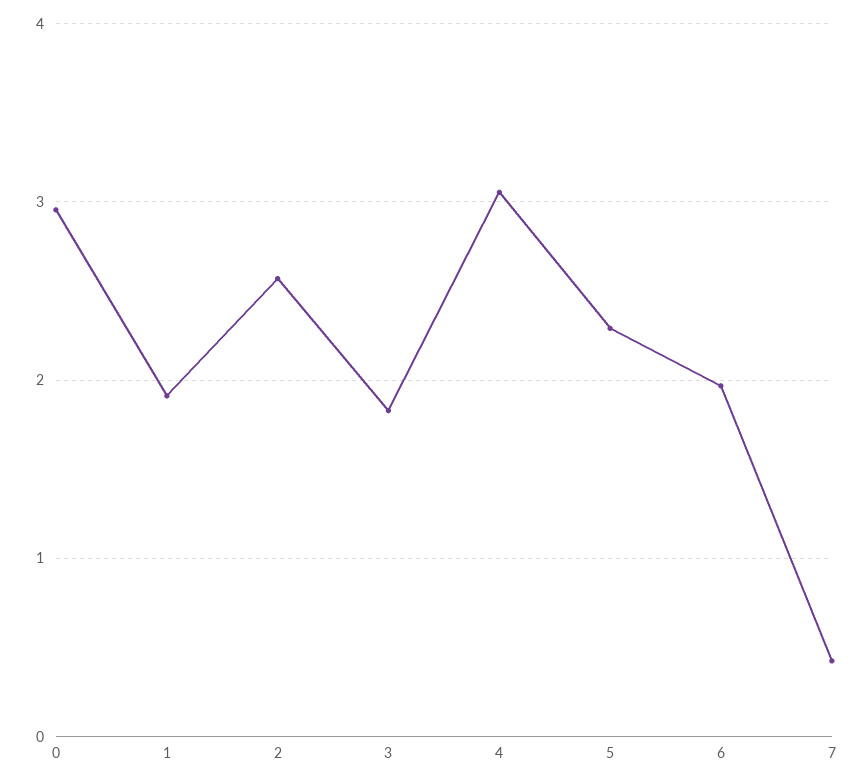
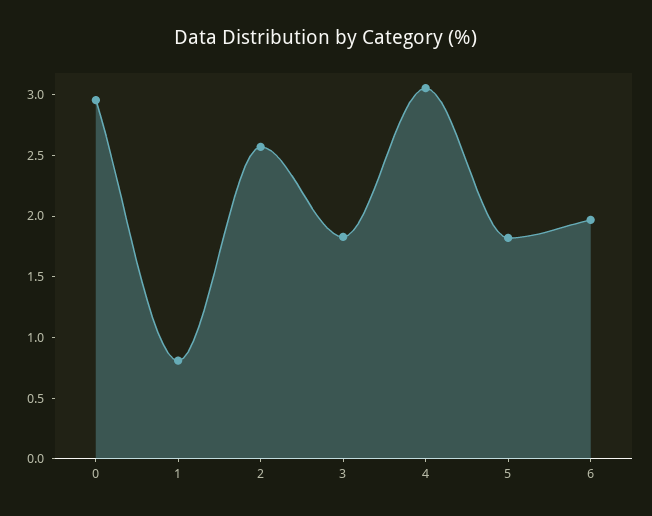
1: 1.9 -> 0.8
5: 2.3 -> 1.8
7: 0.4 -> none

